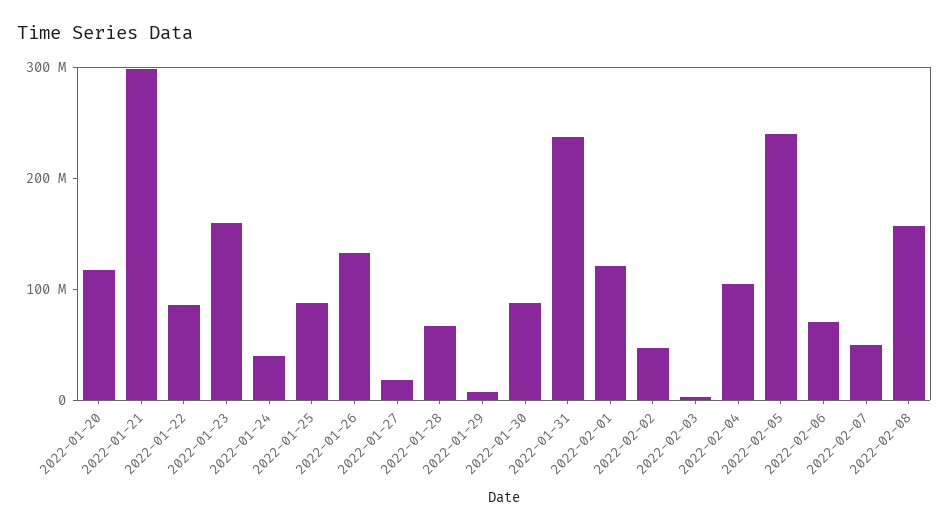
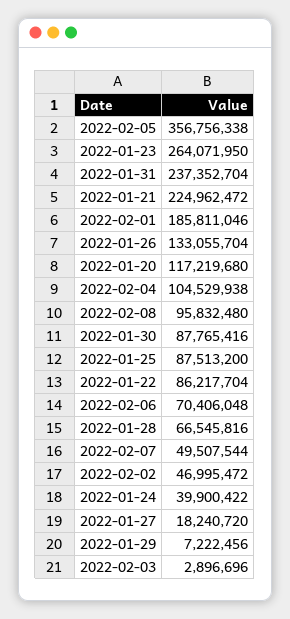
2022-01-21: 300000000 -> 224962472
2022-01-23: 160000000 -> 264071950
2022-02-01: 120000000 -> 185811046
2022-02-05: 240000000 -> 356756338
2022-02-08: 160000000 -> 95832480

